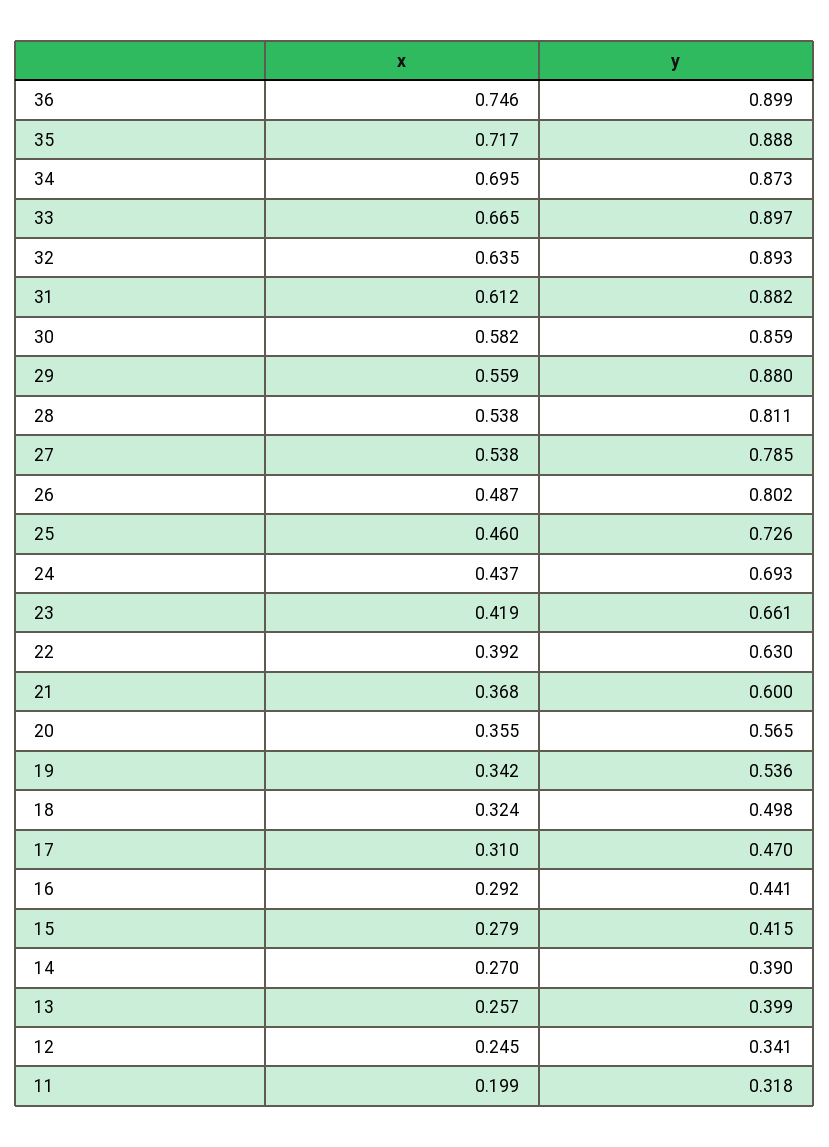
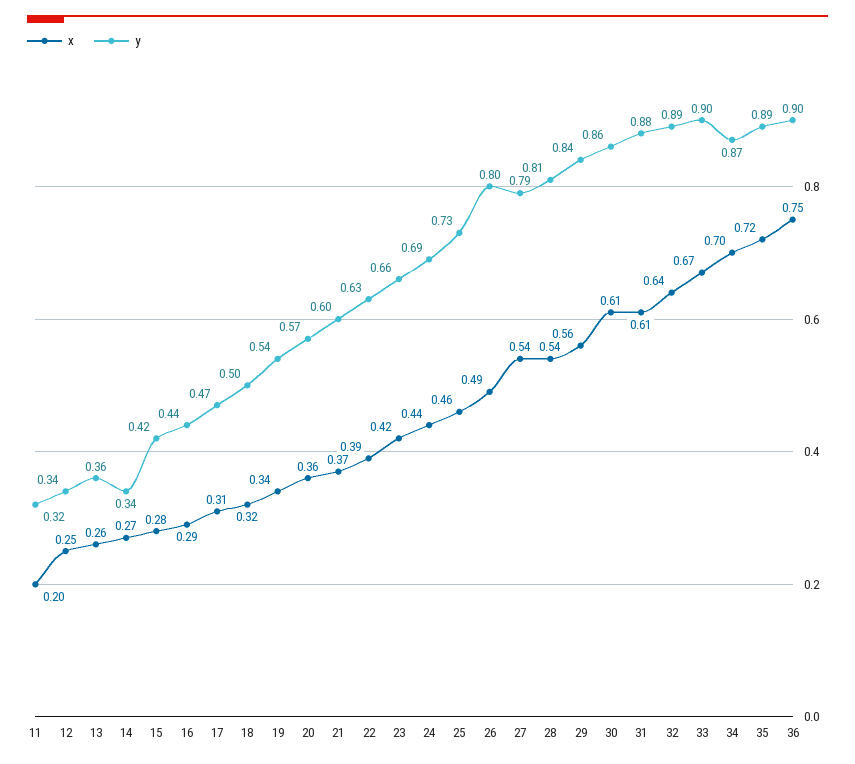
x, 30: 0.582 -> 0.61
y, 29: 0.88 -> 0.84
y, 14: 0.39 -> 0.34
y, 13: 0.399 -> 0.36

